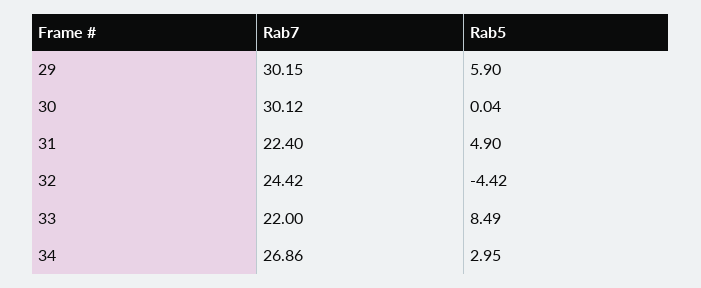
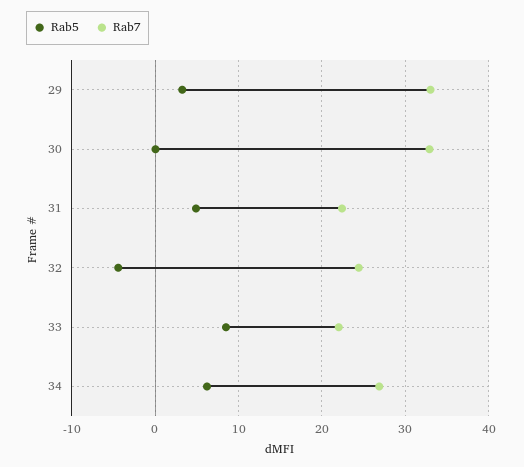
Rab7, 29: 30.15 -> 33
Rab5, 29: 5.9 -> 3
Rab7, 30: 30.12 -> 33
Rab5, 34: 2.95 -> 6

